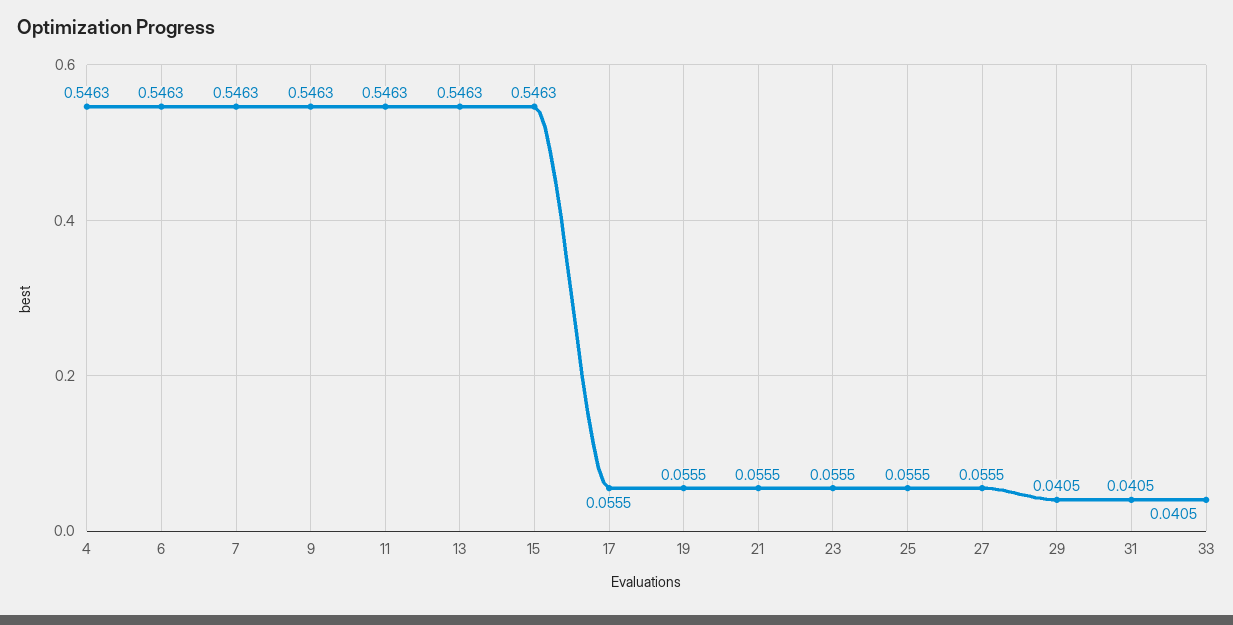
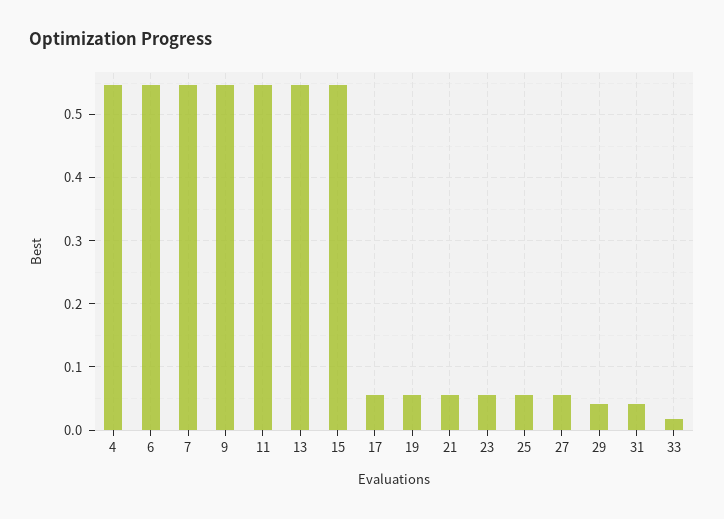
33: 0.0405 -> 0.02

